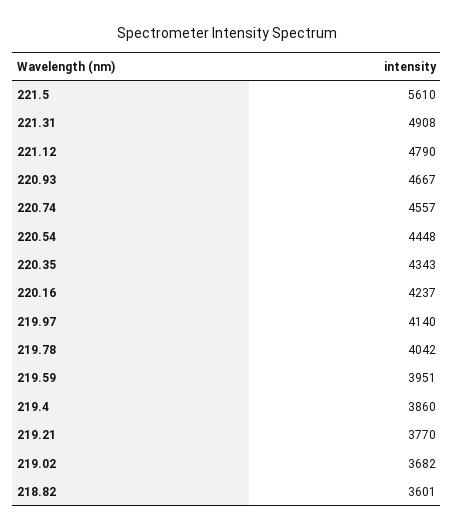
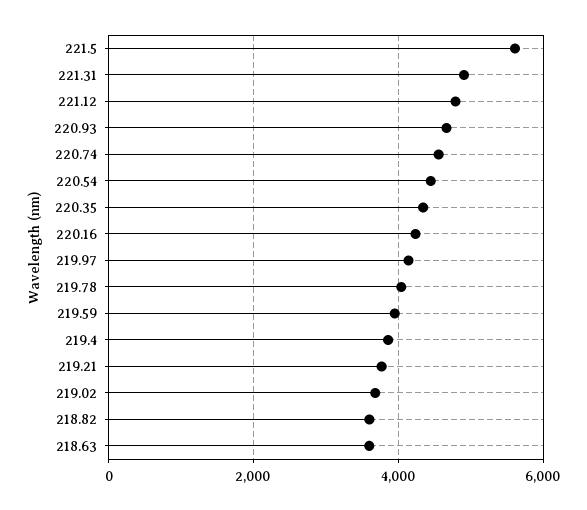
218.63: none -> 3600

